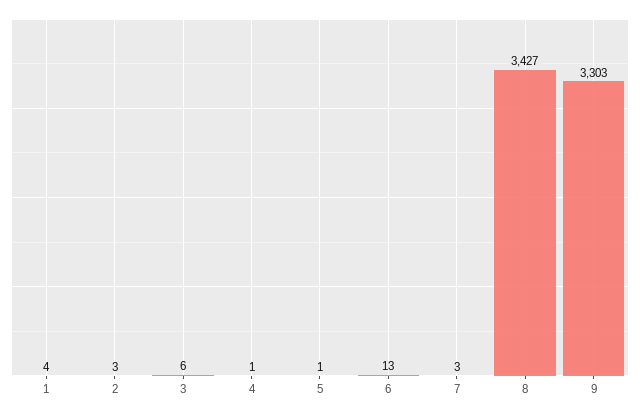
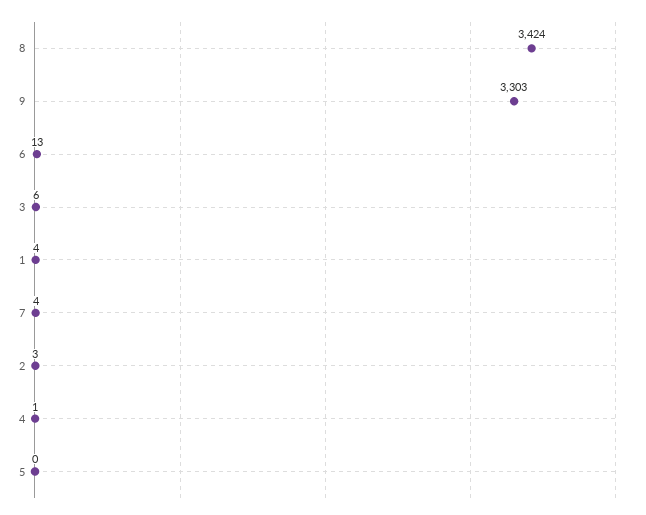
5: 1 -> 0
7: 3 -> 4
8: 3427 -> 3424

